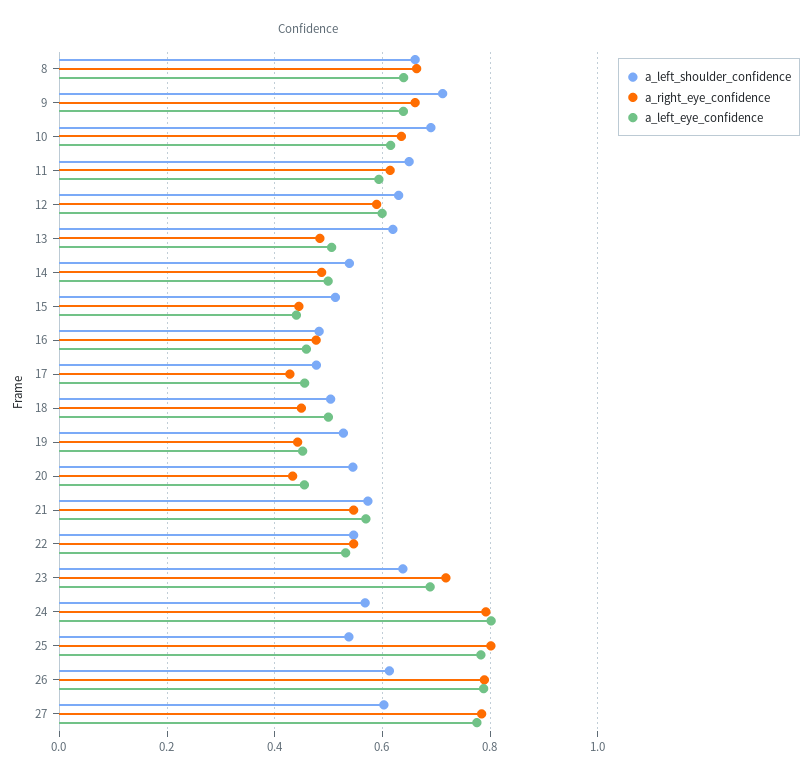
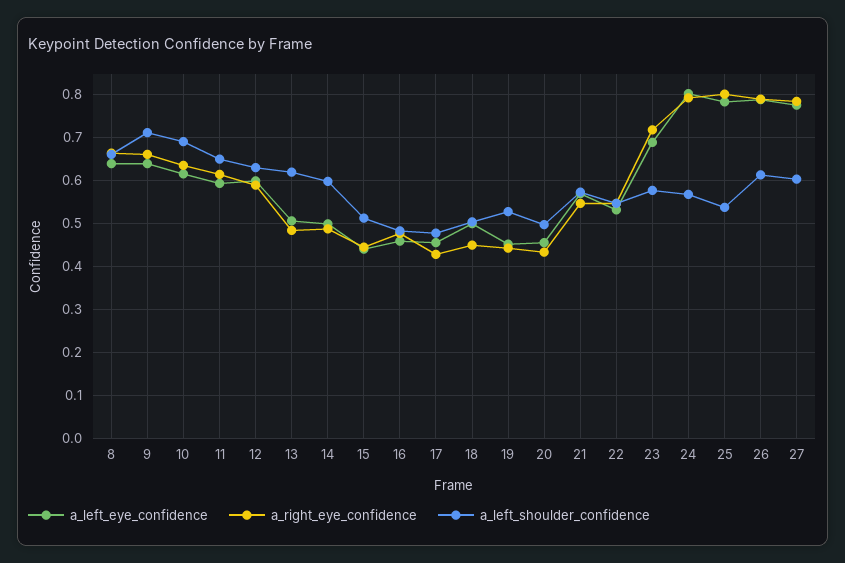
a_left_shoulder_confidence, 14: 0.54 -> 0.6
a_left_shoulder_confidence, 20: 0.54 -> 0.5
a_left_shoulder_confidence, 23: 0.64 -> 0.58

